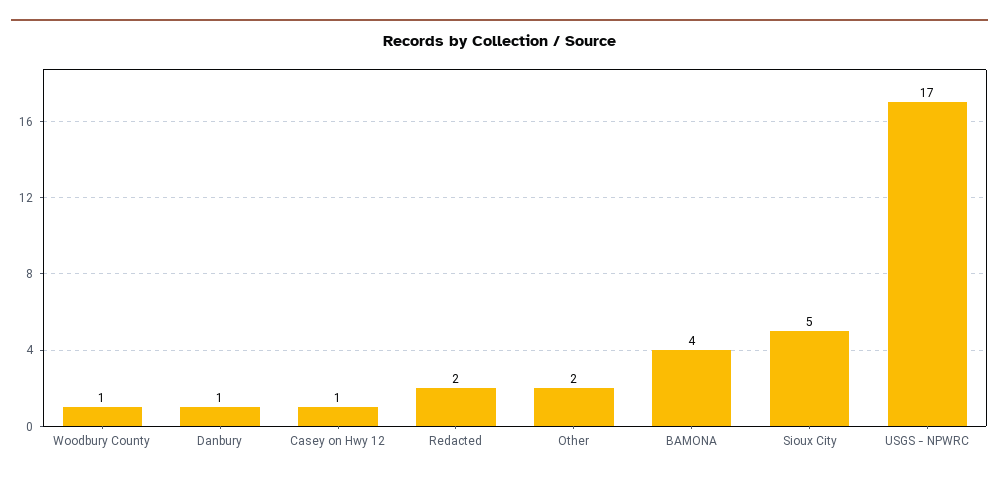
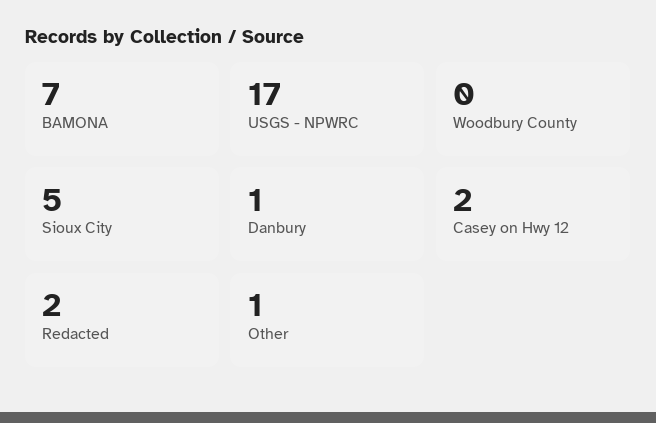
Woodbury County: 1 -> 0
Casey on Hwy 12: 1 -> 2
Other: 2 -> 1
BAMONA: 4 -> 7

